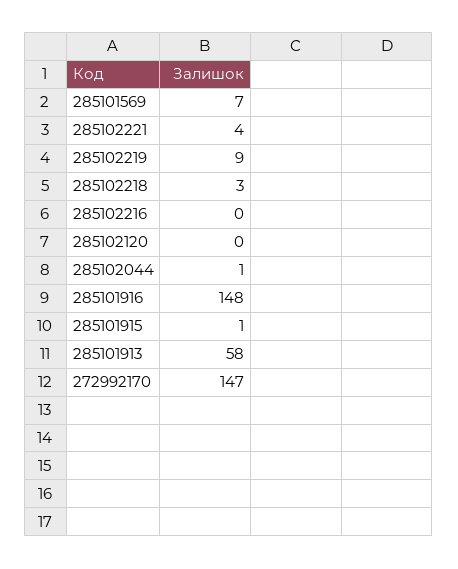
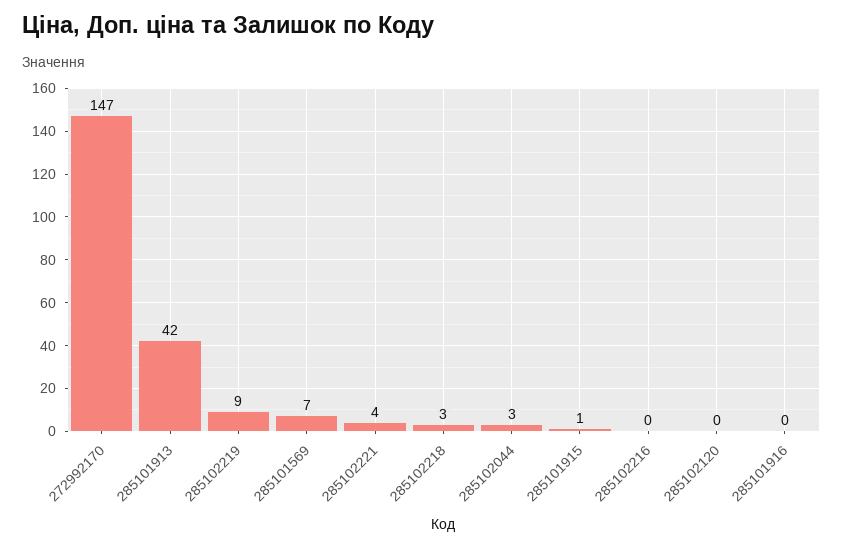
285102044: 1 -> 3
285101916: 148 -> 0
285101913: 58 -> 42

